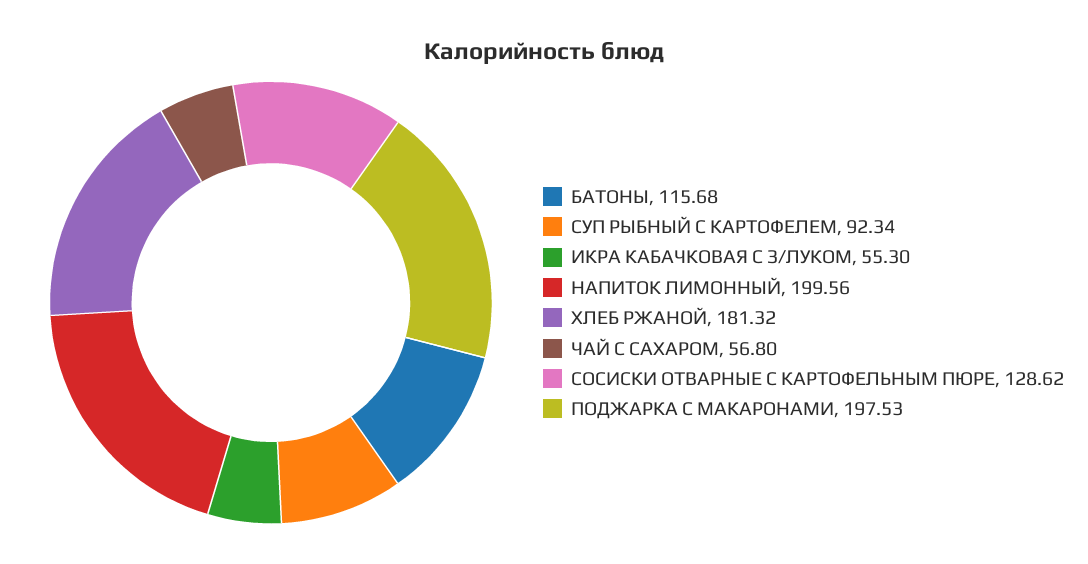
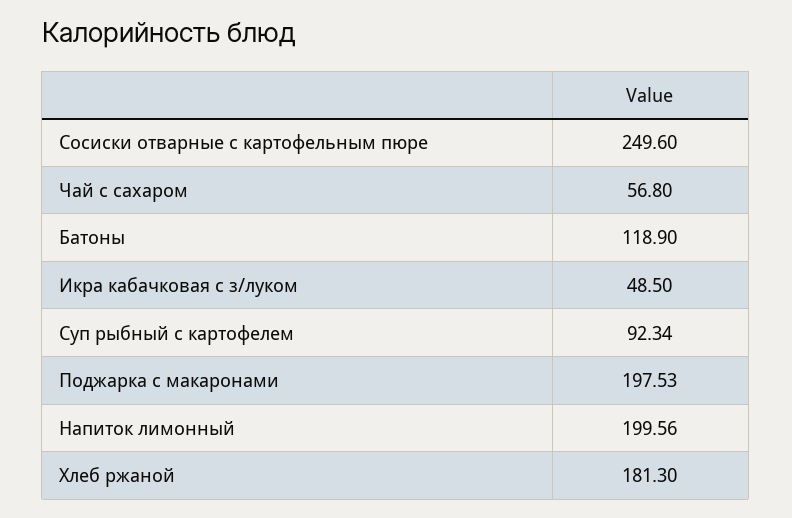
БАТОНЫ: 115.68 -> 118.9
ИКРА КАБАЧКОВАЯ С З/ЛУКОМ: 55.3 -> 48.5
ХЛЕБ РЖАНОЙ: 181.32 -> 181.3
СОСИСКИ ОТВАРНЫЕ С КАРТОФЕЛЬНЫМ ПЮРЕ: 128.62 -> 249.6

